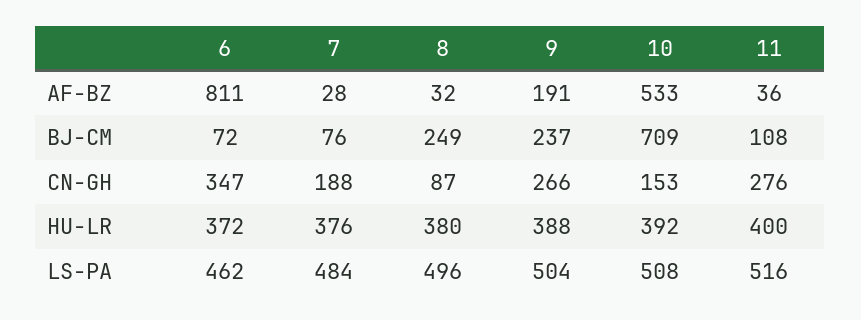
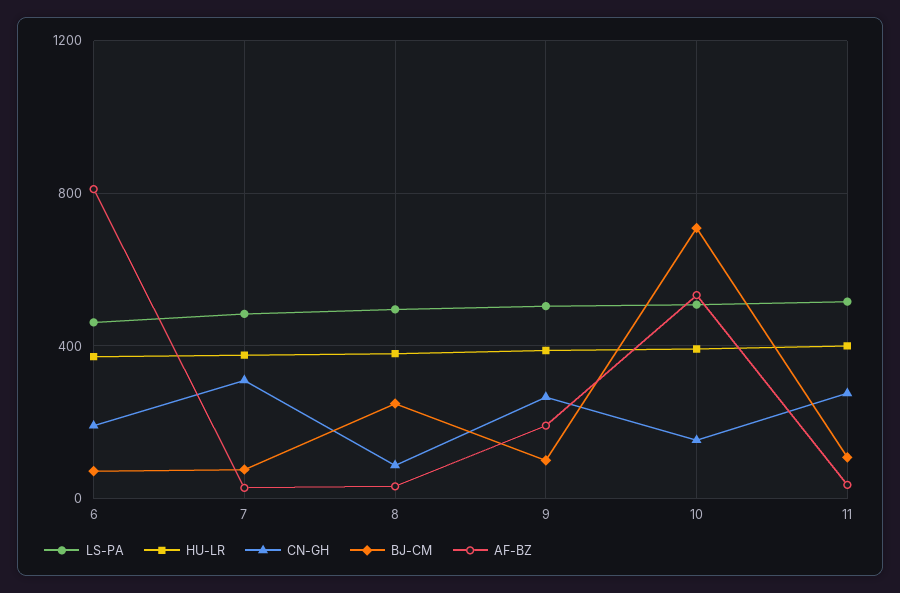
BJ-CM, 9: 237 -> 100
CN-GH, 6: 347 -> 200
CN-GH, 7: 188 -> 300

